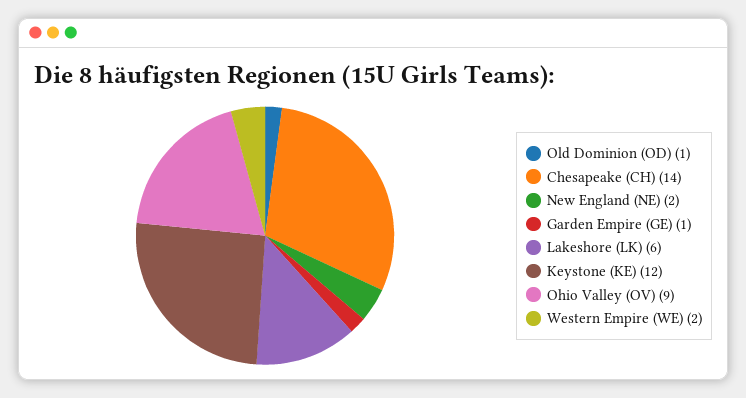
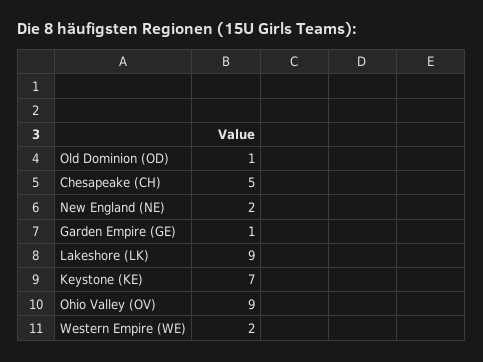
Chesapeake (CH): 14 -> 5
Lakeshore (LK): 6 -> 9
Keystone (KE): 12 -> 7

